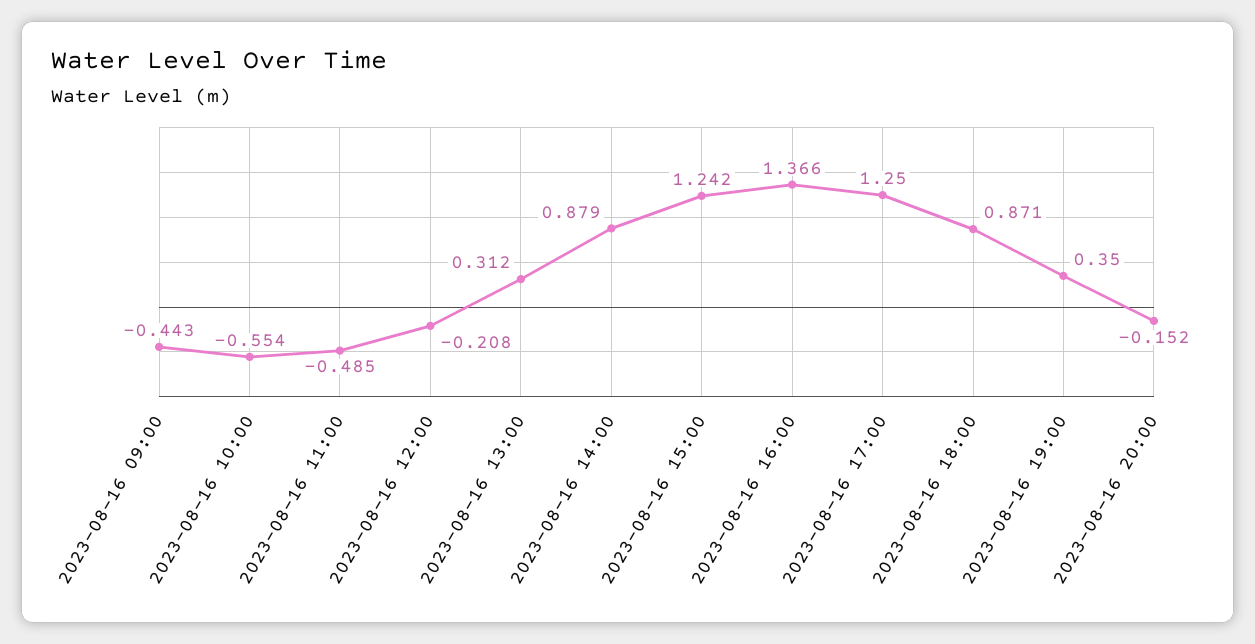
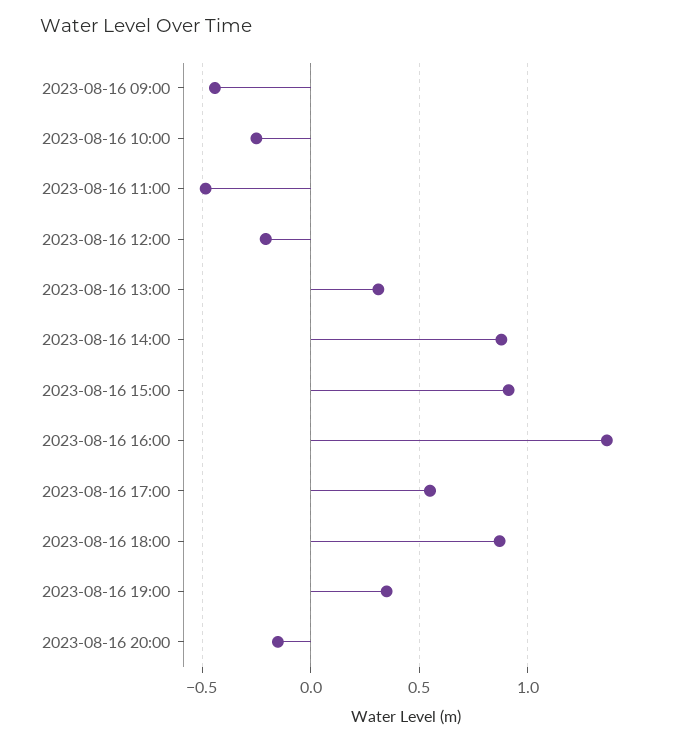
2023-08-16 10:00: -0.554 -> -0.25
2023-08-16 15:00: 1.242 -> 0.9
2023-08-16 17:00: 1.25 -> 0.55

